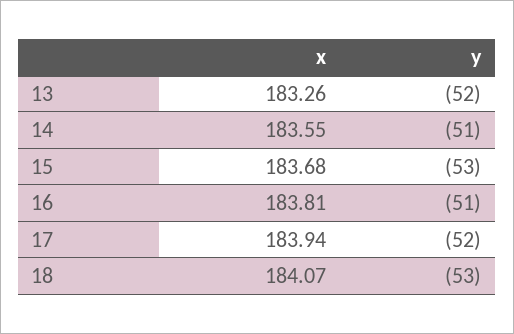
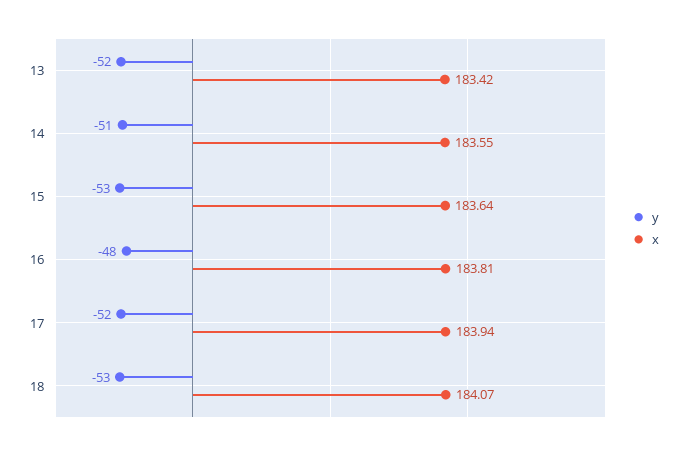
x, 13: 183.26 -> 183.42
x, 15: 183.68 -> 183.64
y, 16: -51 -> -48

